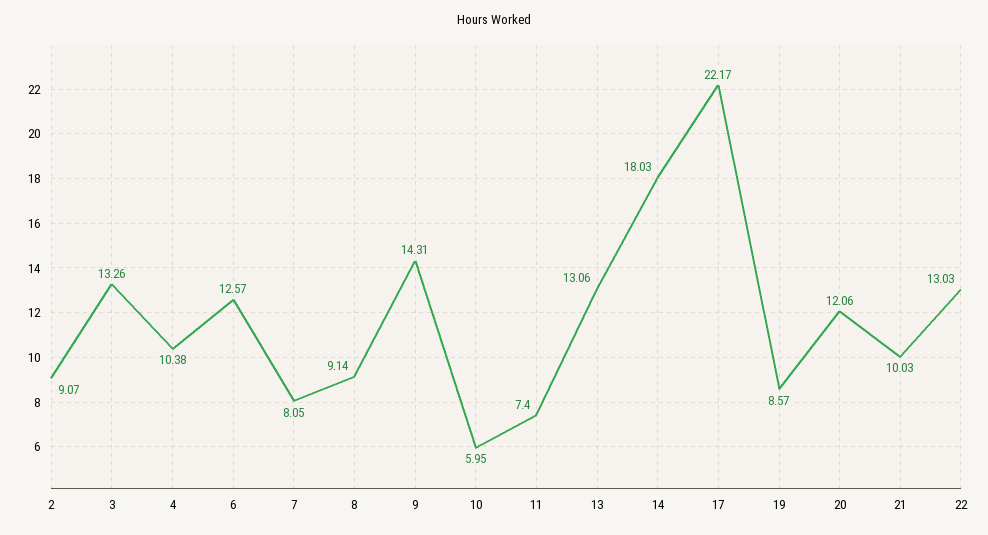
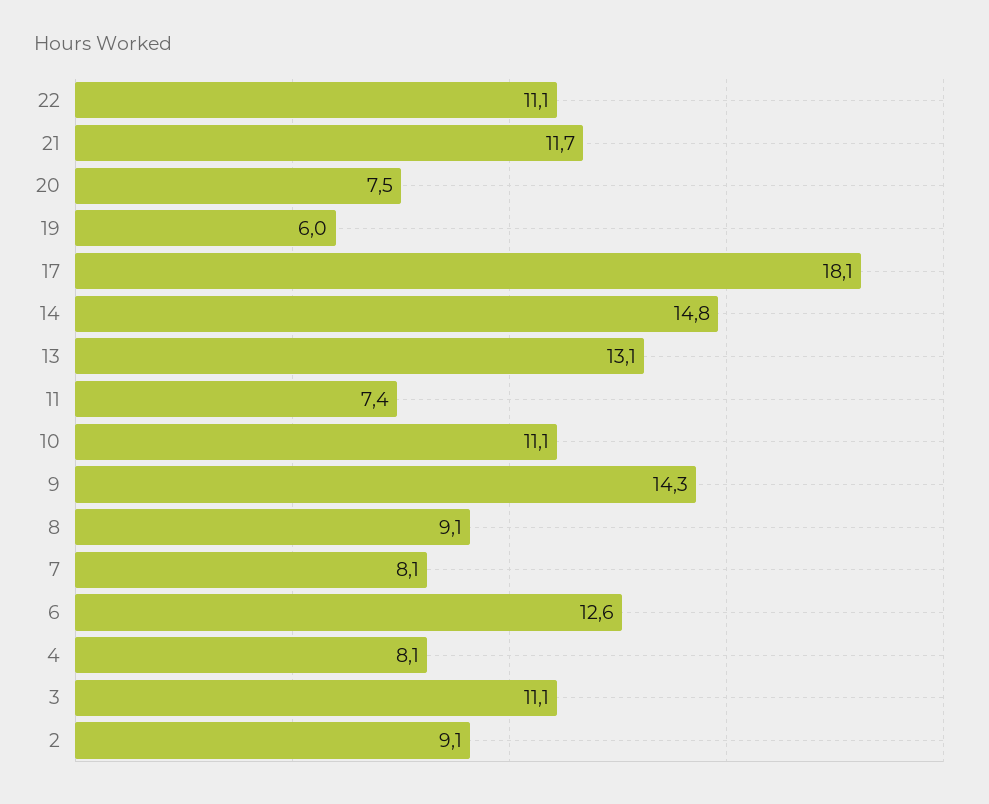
3: 13.26 -> 11.1
4: 10.38 -> 8.1
10: 5.95 -> 11.1
14: 18.03 -> 14.8
17: 22.17 -> 18.1
19: 8.57 -> 6
20: 12.06 -> 7.5
21: 10.03 -> 11.7
22: 13.03 -> 11.1

